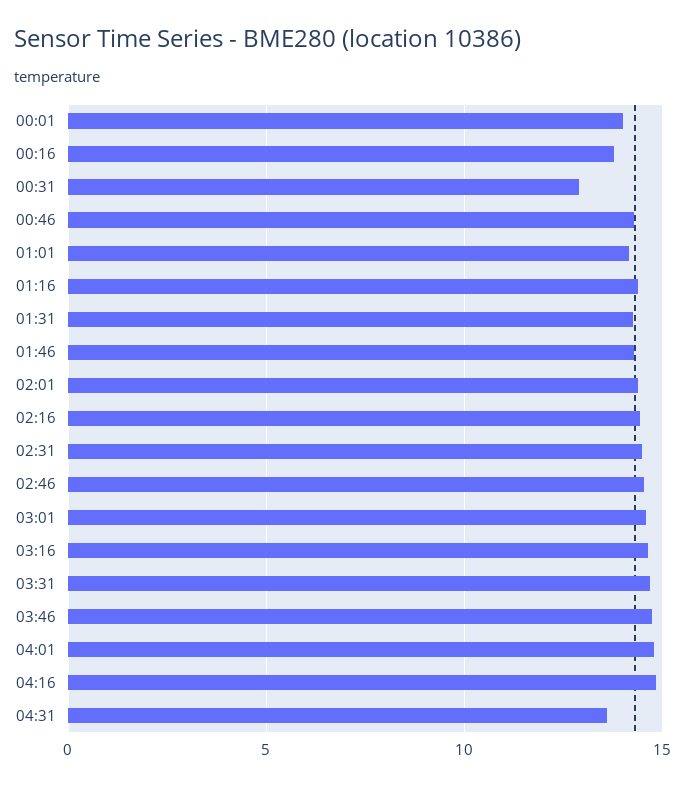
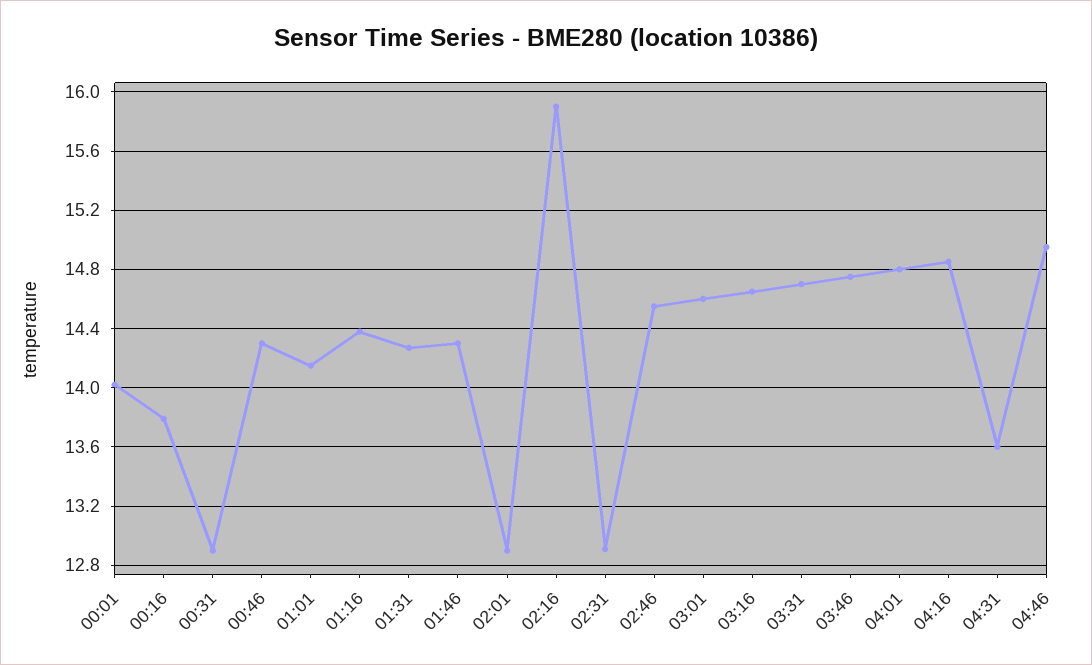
02:01: 14.5 -> 12.9
02:16: 14.5 -> 15.9
02:31: 14.5 -> 12.9
04:46: none -> 14.95

